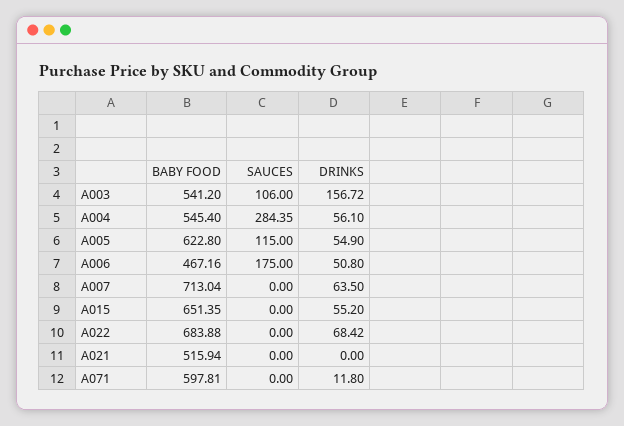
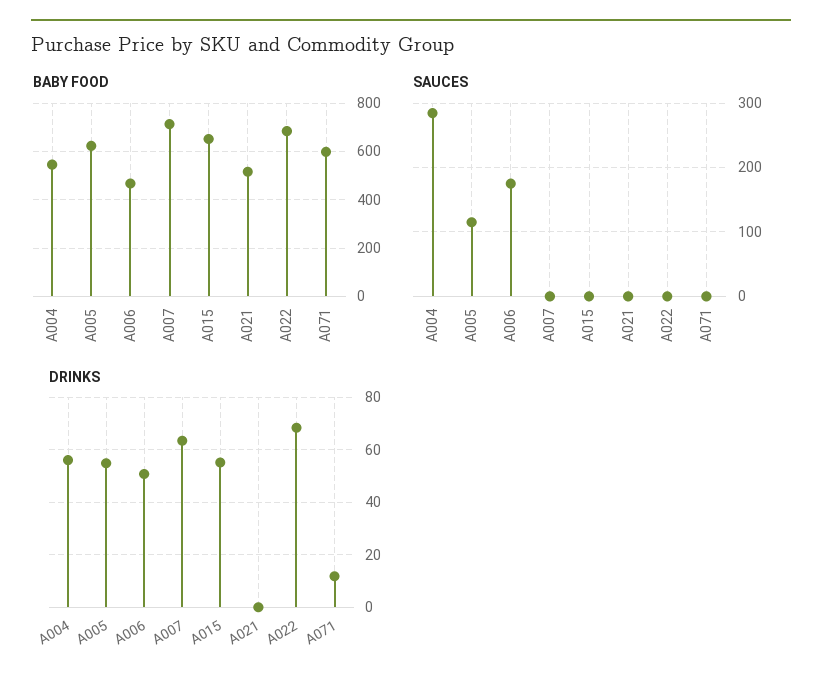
BABY FOOD, A003: 541.2 -> none
SAUCES, A003: 106 -> none
DRINKS, A003: 156.72 -> none

